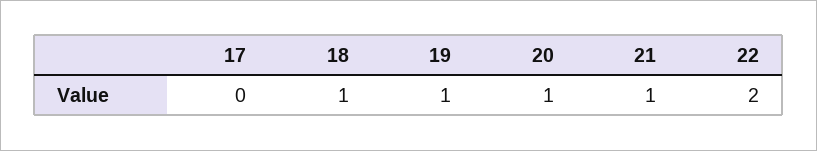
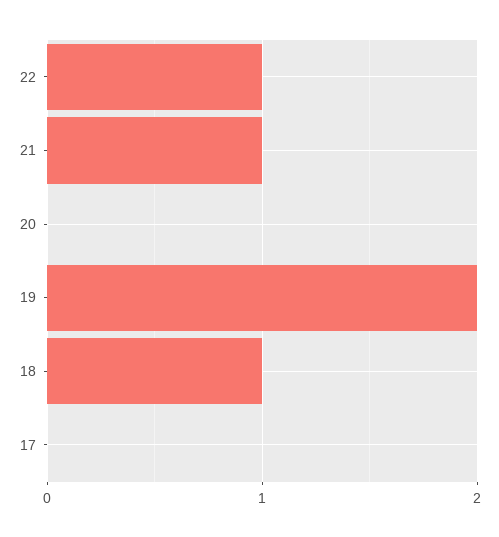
19: 1 -> 2
20: 1 -> 0
22: 2 -> 1

